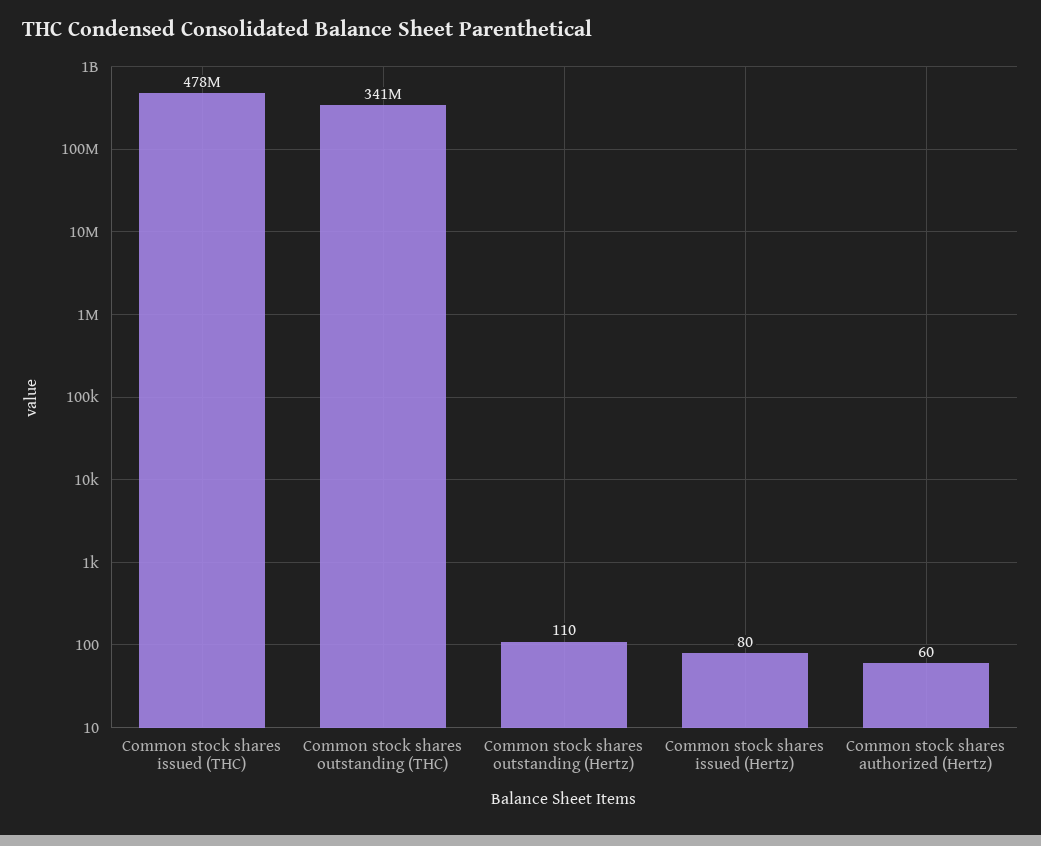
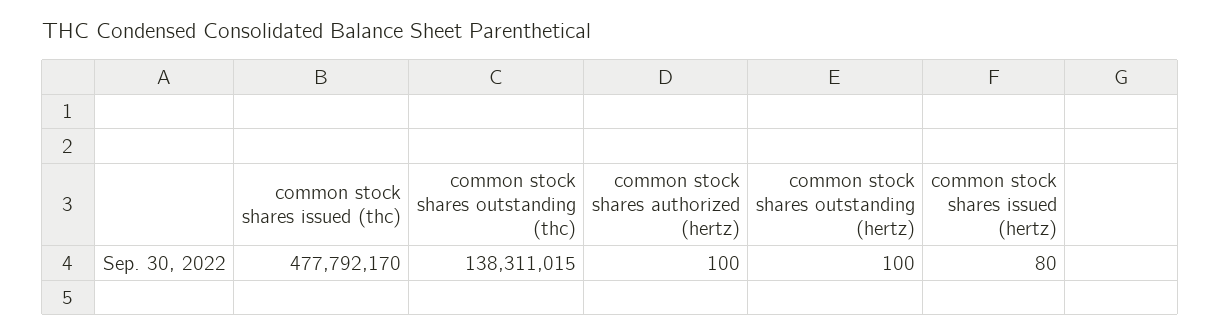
Common stock shares outstanding (THC): 341000000 -> 138311015
Common stock shares outstanding (Hertz): 110 -> 100
Common stock shares authorized (Hertz): 60 -> 100

